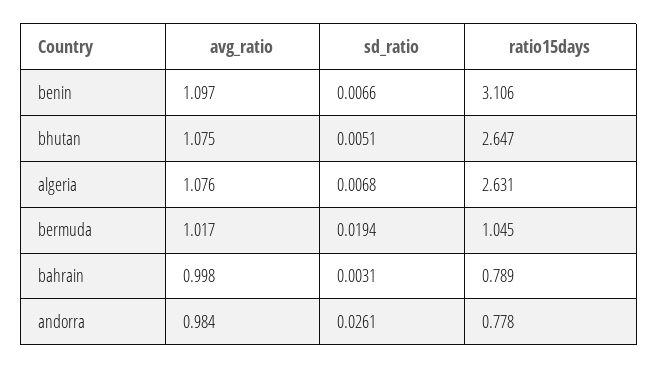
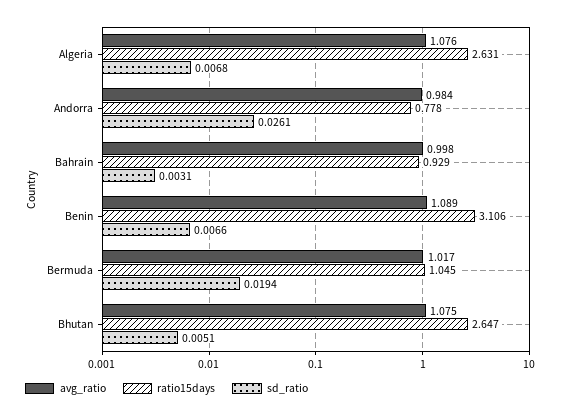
avg_ratio, benin: 1.097 -> 1.089
ratio15days, bahrain: 0.789 -> 0.929

